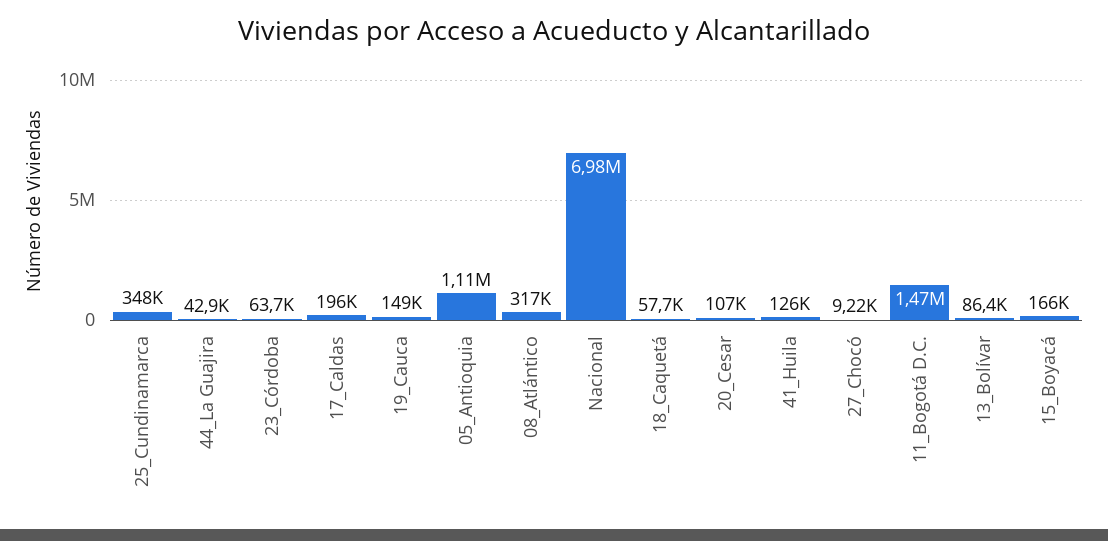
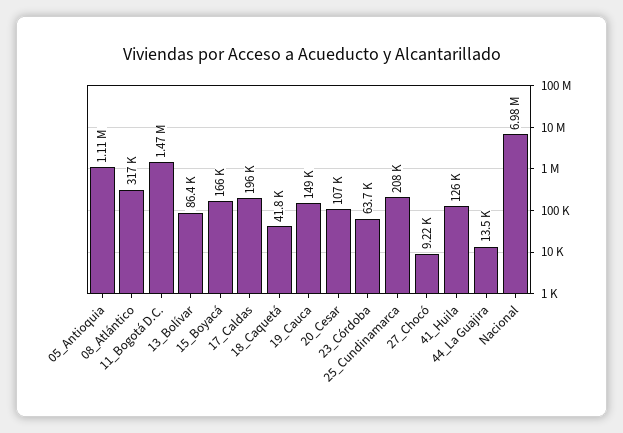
25_Cundinamarca: 348000 -> 208000
44_La Guajira: 42900 -> 13500
18_Caquetá: 57700 -> 41800

